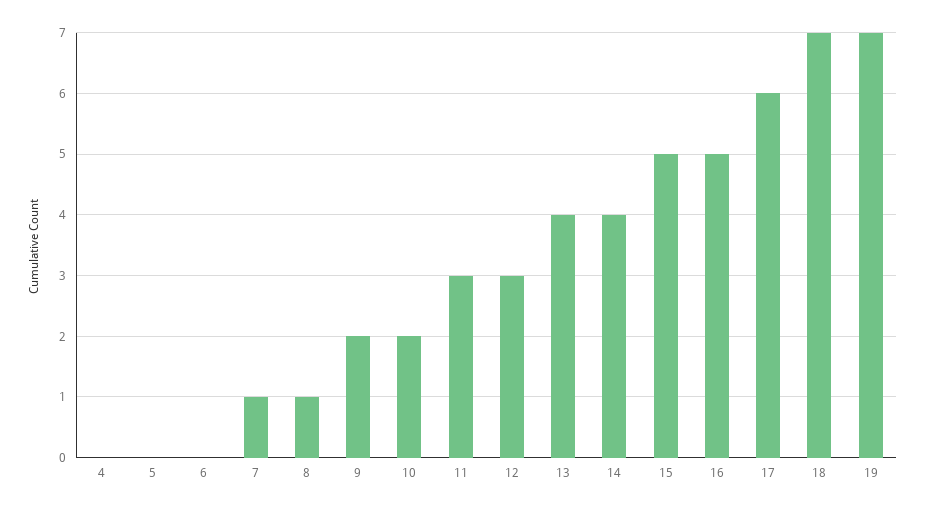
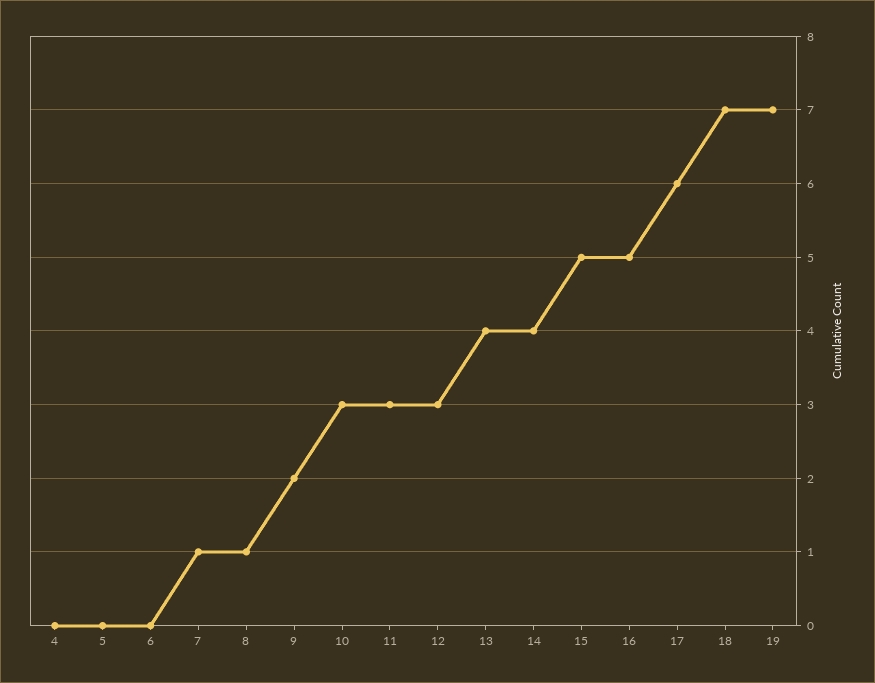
10: 2 -> 3

